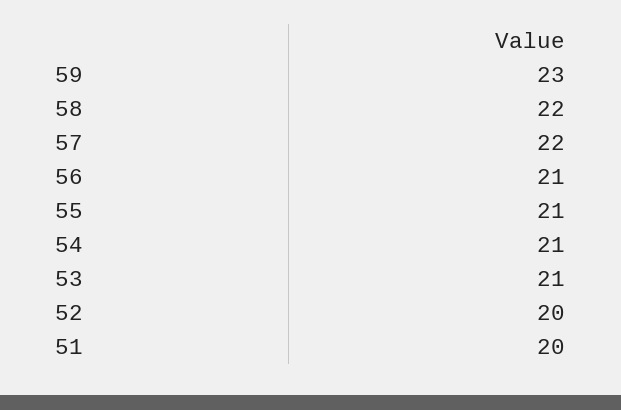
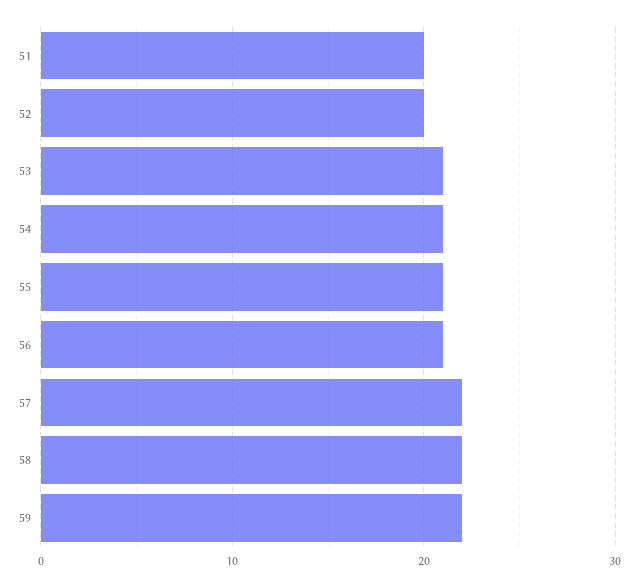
59: 23 -> 22

